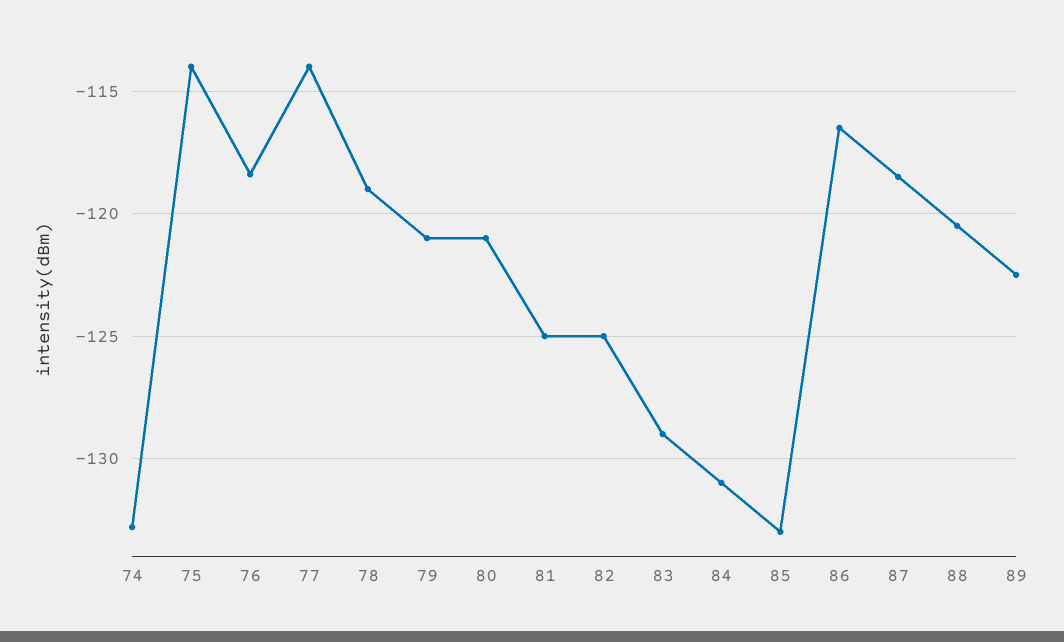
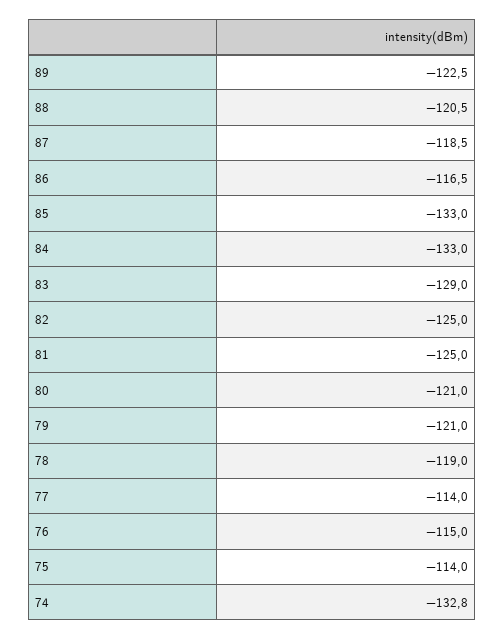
76: -118.5 -> -115
84: -131 -> -133

